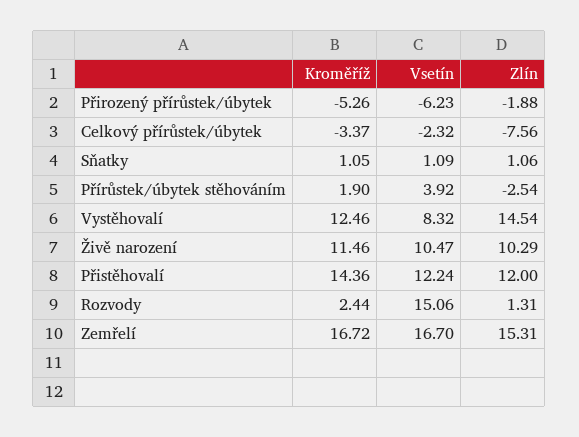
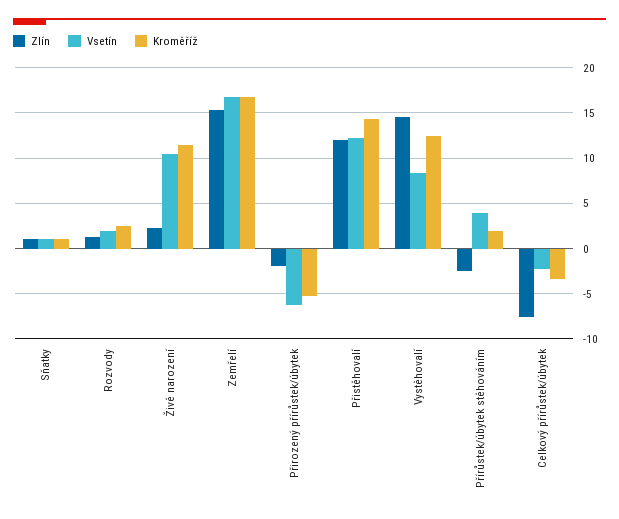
Zlín, Živě narození: 10.29 -> 2
Vsetín, Rozvody: 15.06 -> 2

